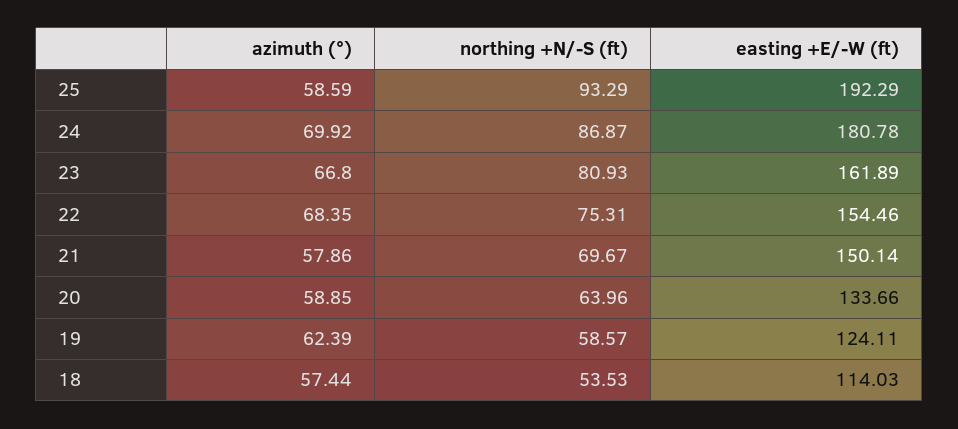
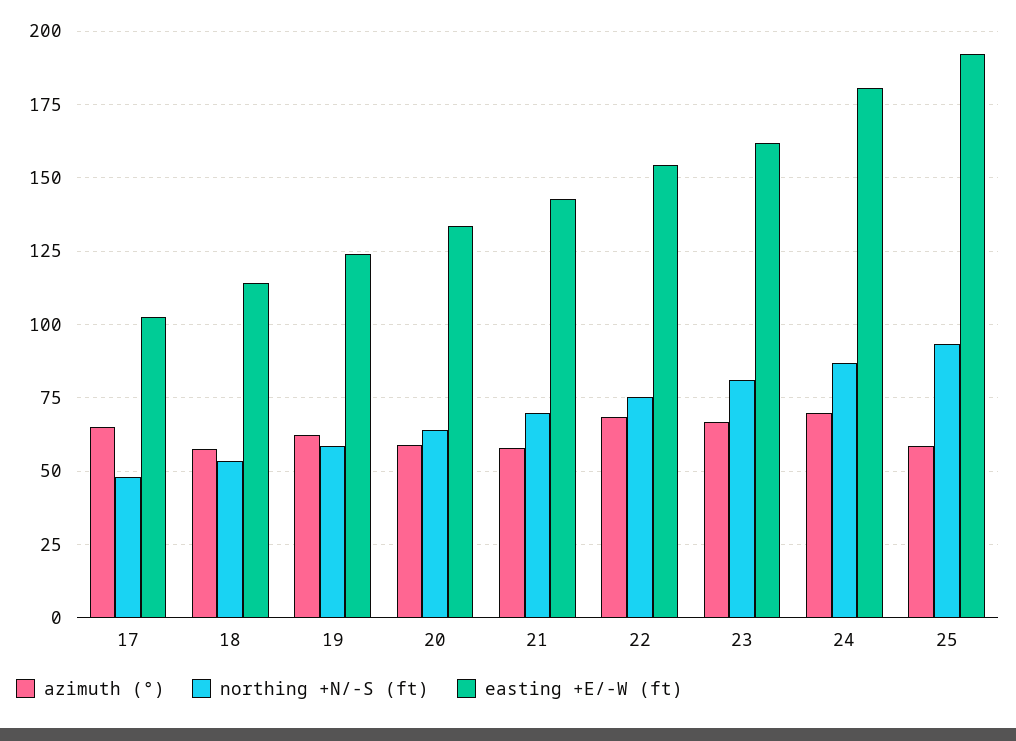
easting +E/-W (ft), 21: 150.14 -> 142.5
azimuth (°), 17: none -> 65
northing +N/-S (ft), 17: none -> 47.5
easting +E/-W (ft), 17: none -> 102.5

